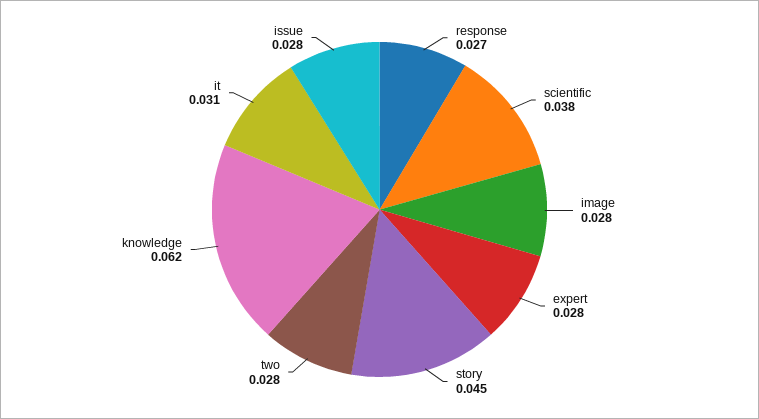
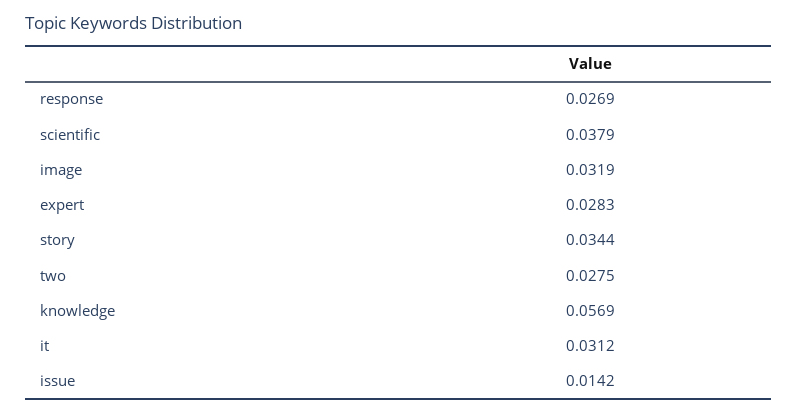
image: 0.028 -> 0.0319
story: 0.045 -> 0.0344
knowledge: 0.062 -> 0.0569
issue: 0.028 -> 0.0142

